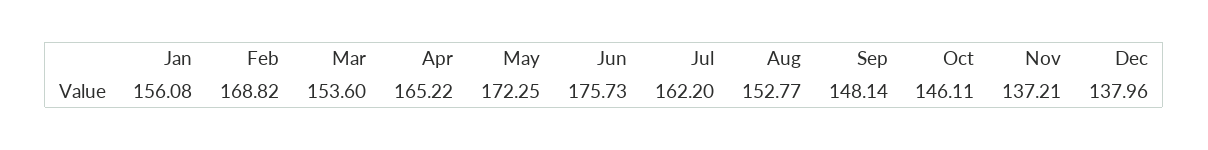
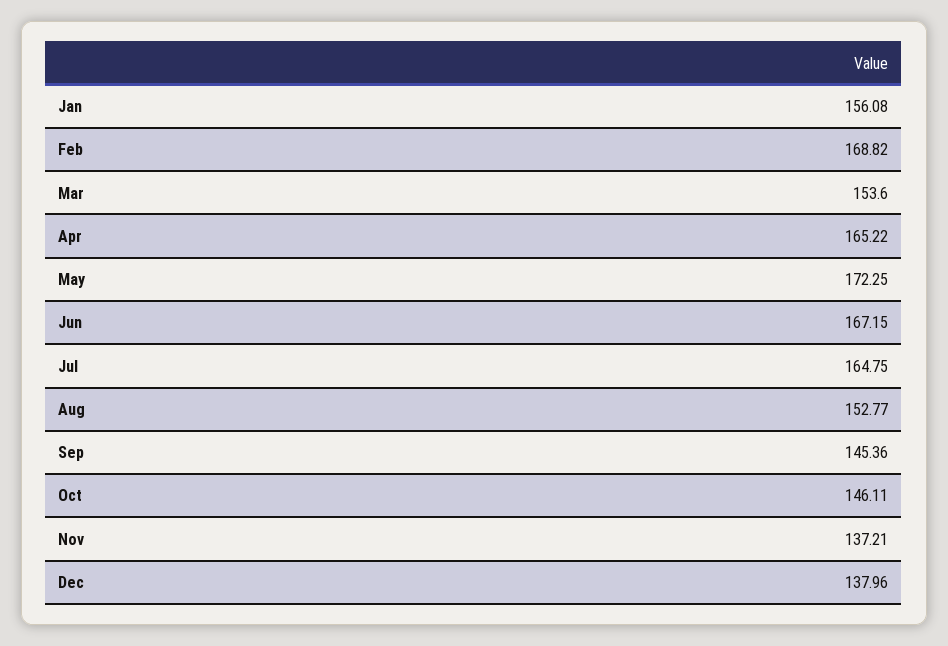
Jun: 175.73 -> 167.15
Jul: 162.2 -> 164.75
Sep: 148.14 -> 145.36

